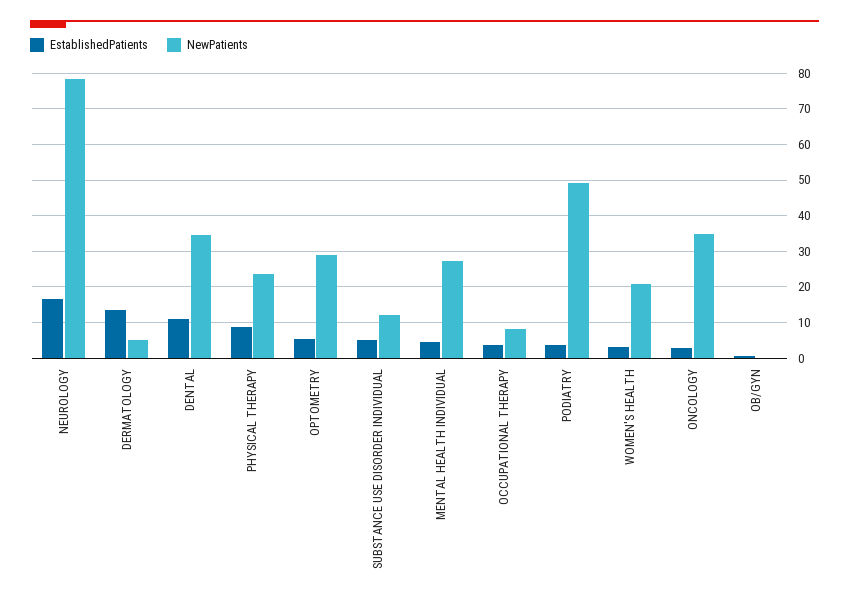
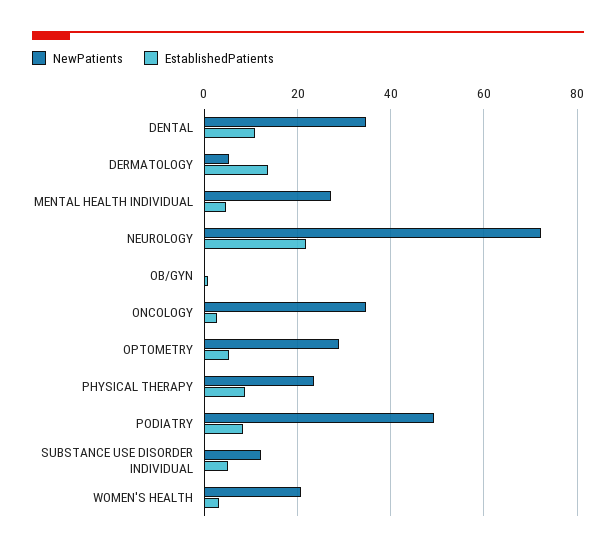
EstablishedPatients, NEUROLOGY: 16 -> 22
NewPatients, NEUROLOGY: 78 -> 72
EstablishedPatients, OCCUPATIONAL THERAPY: 4 -> none
NewPatients, OCCUPATIONAL THERAPY: 8 -> none
EstablishedPatients, PODIATRY: 4 -> 8

